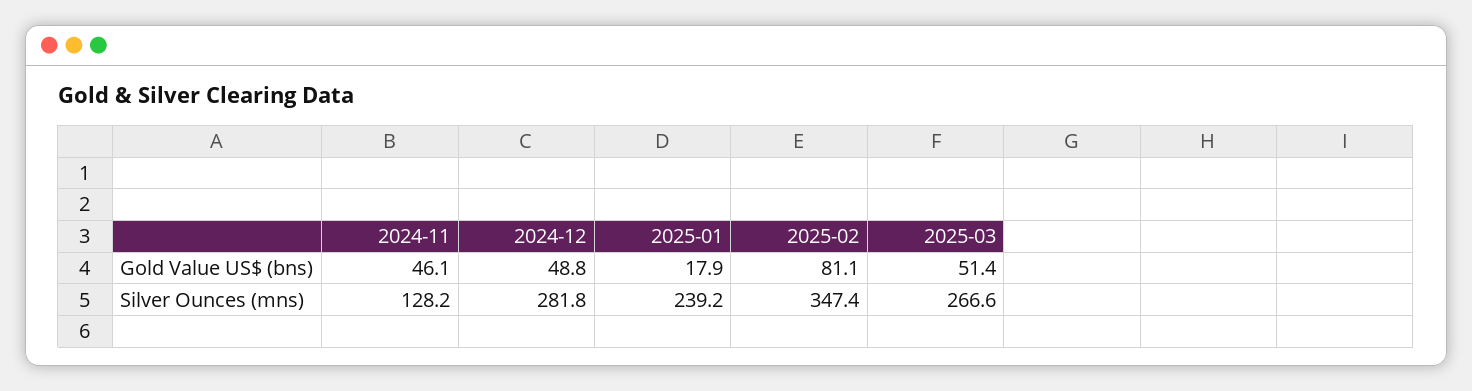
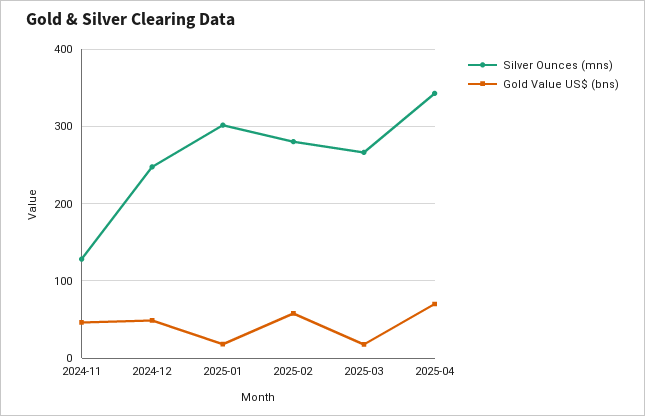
Gold Value US$ (bns), 2025-02: 81.1 -> 60
Gold Value US$ (bns), 2025-03: 51.4 -> 20
Silver Ounces (mns), 2024-12: 281.8 -> 250
Silver Ounces (mns), 2025-01: 239.2 -> 300
Silver Ounces (mns), 2025-02: 347.4 -> 280
Silver Ounces (mns), 2025-04: none -> 340
Gold Value US$ (bns), 2025-04: none -> 70

